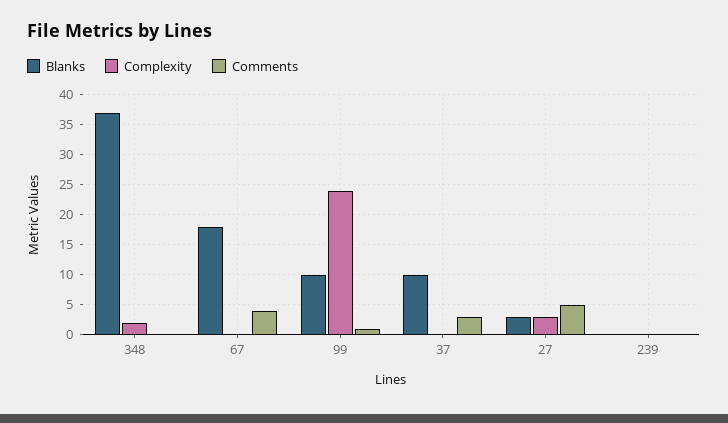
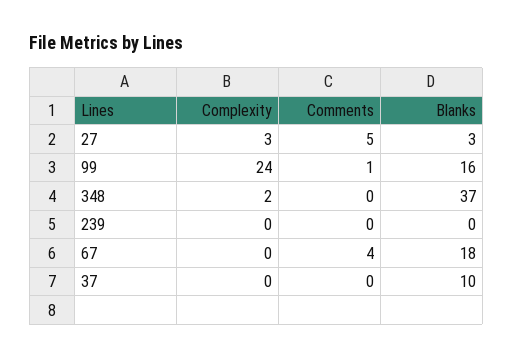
Blanks, 99: 10 -> 16
Comments, 37: 3 -> 0

